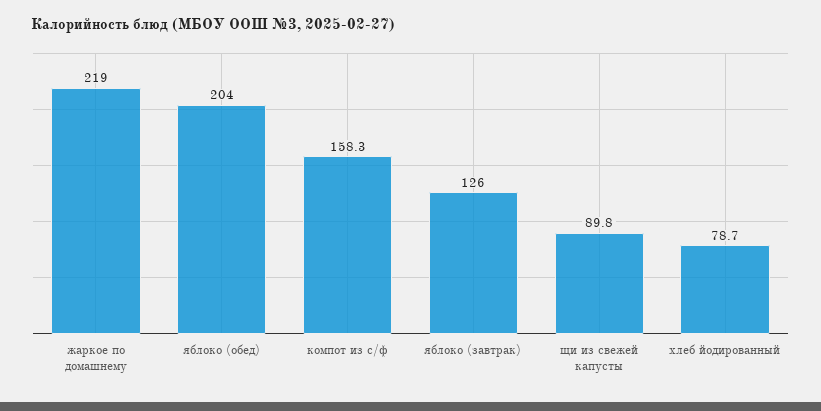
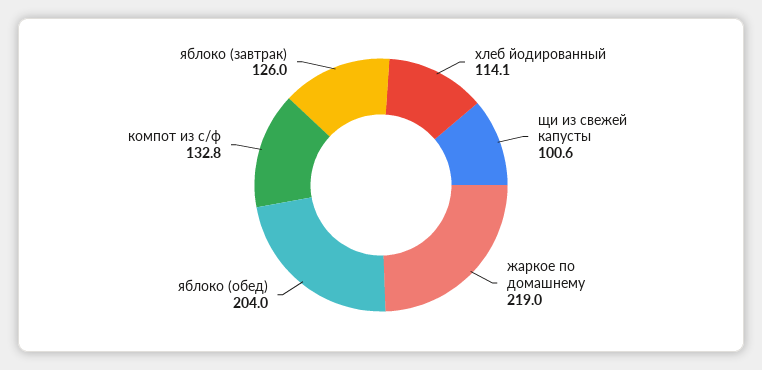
компот из с/ф: 158.3 -> 132.8
щи из свежей капусты: 89.8 -> 100.6
хлеб йодированный: 78.7 -> 114.1

